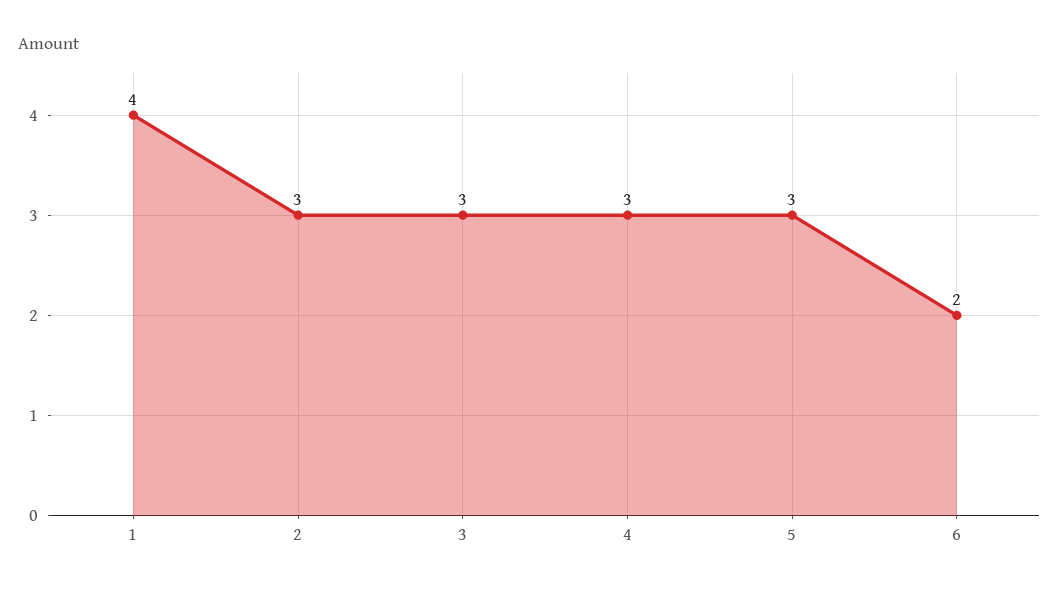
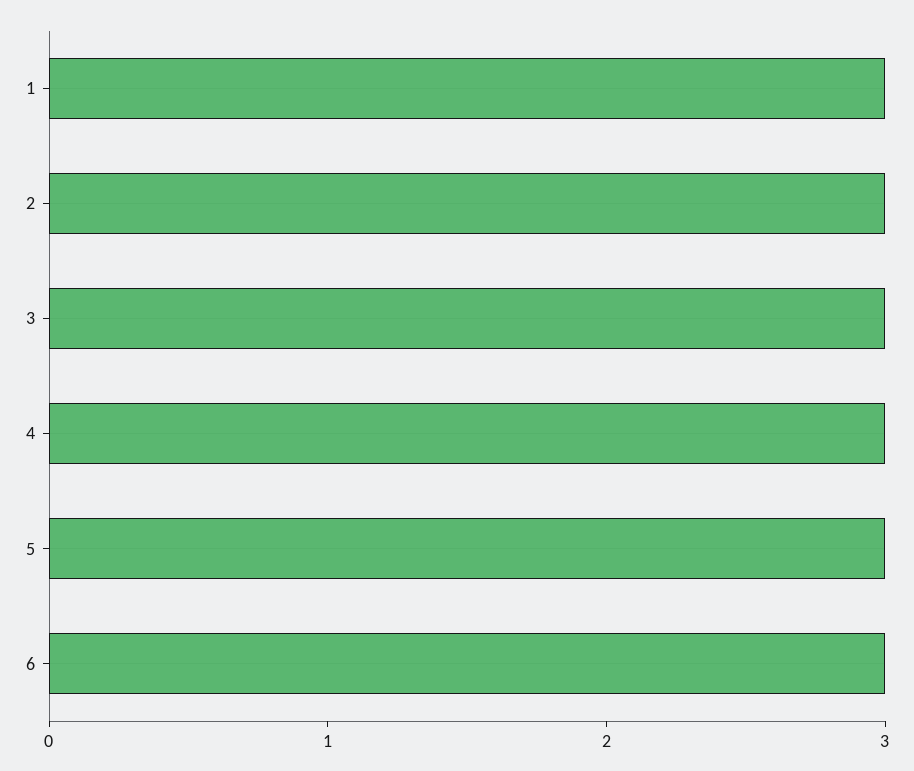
1: 4 -> 3
6: 2 -> 3

